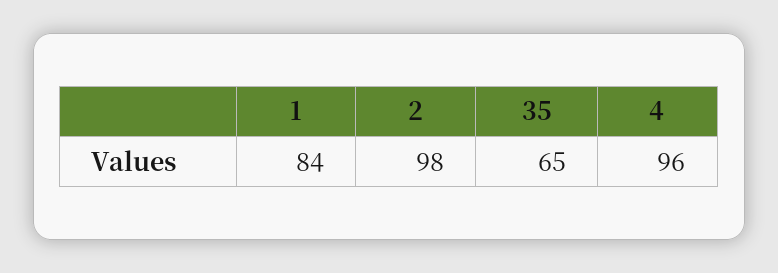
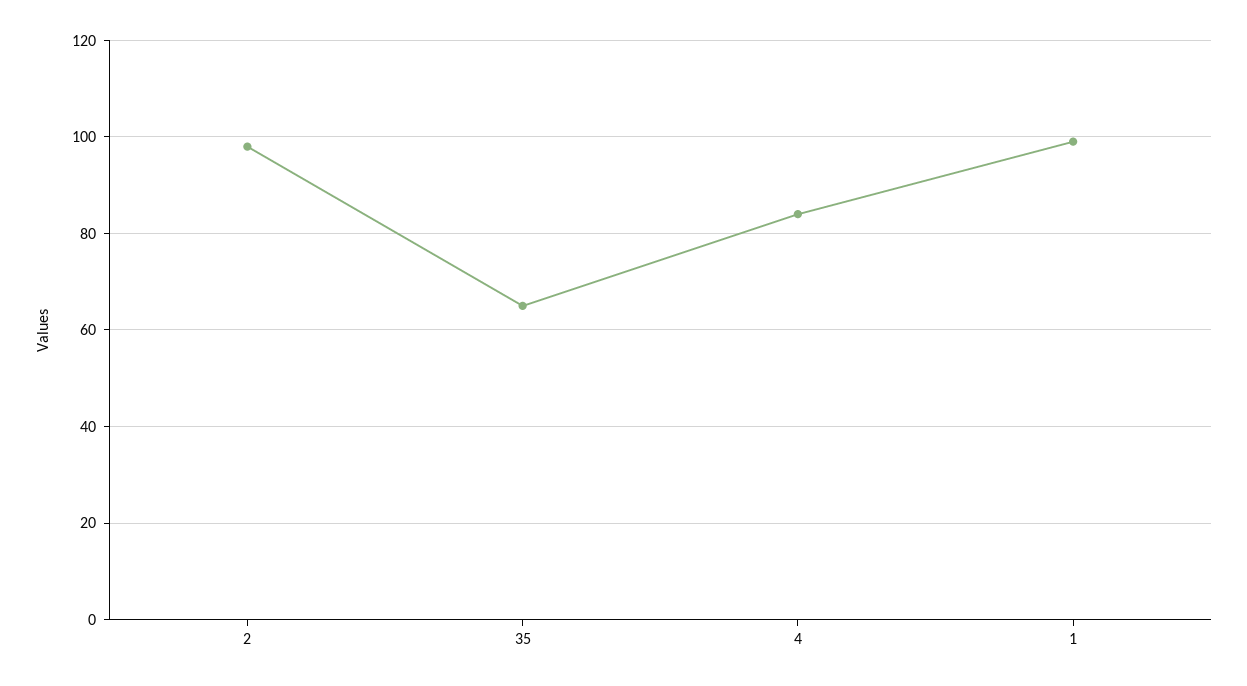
1: 84 -> 100
4: 96 -> 85

